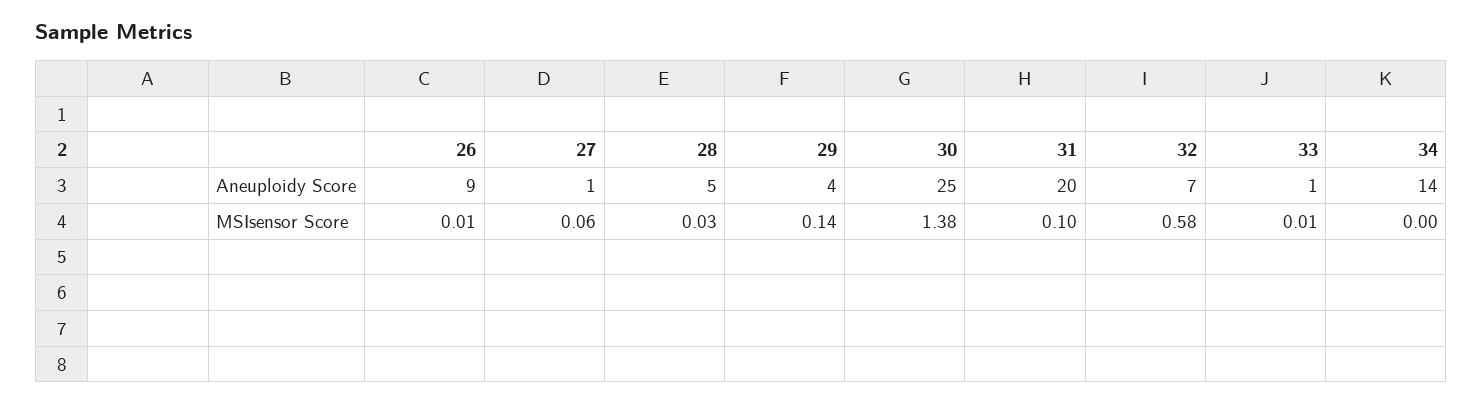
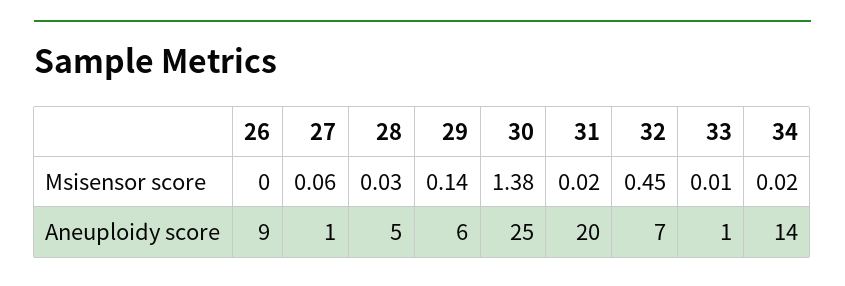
29, Aneuploidy Score: 4 -> 6
26, MSIsensor Score: 0.01 -> 0
31, MSIsensor Score: 0.1 -> 0.02
32, MSIsensor Score: 0.58 -> 0.45
34, MSIsensor Score: 0 -> 0.02

